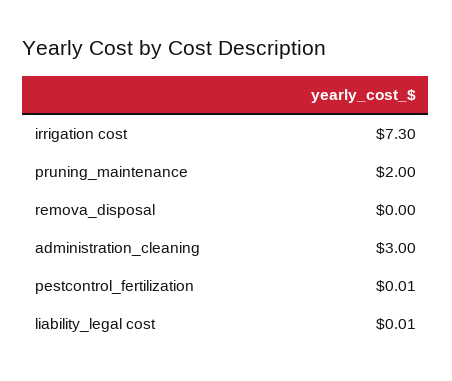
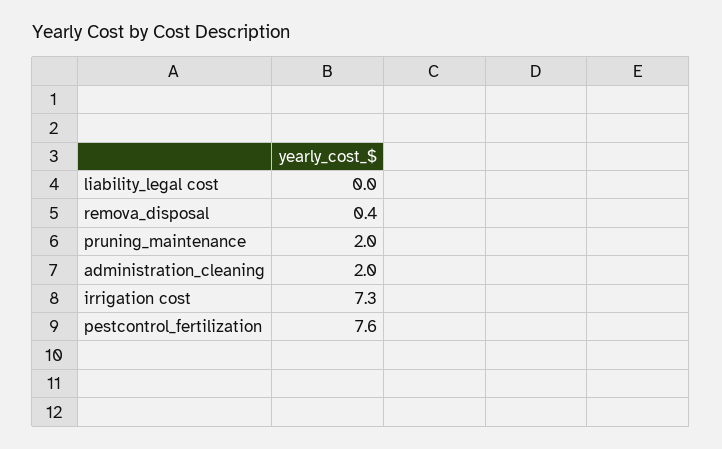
remova_disposal: 0 -> 0.4
administration_cleaning: 3 -> 2
pestcontrol_fertilization: 0.01 -> 7.6

